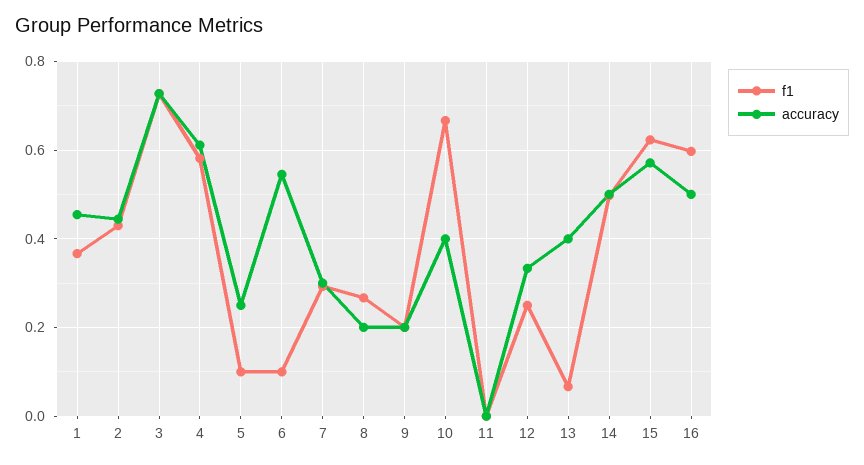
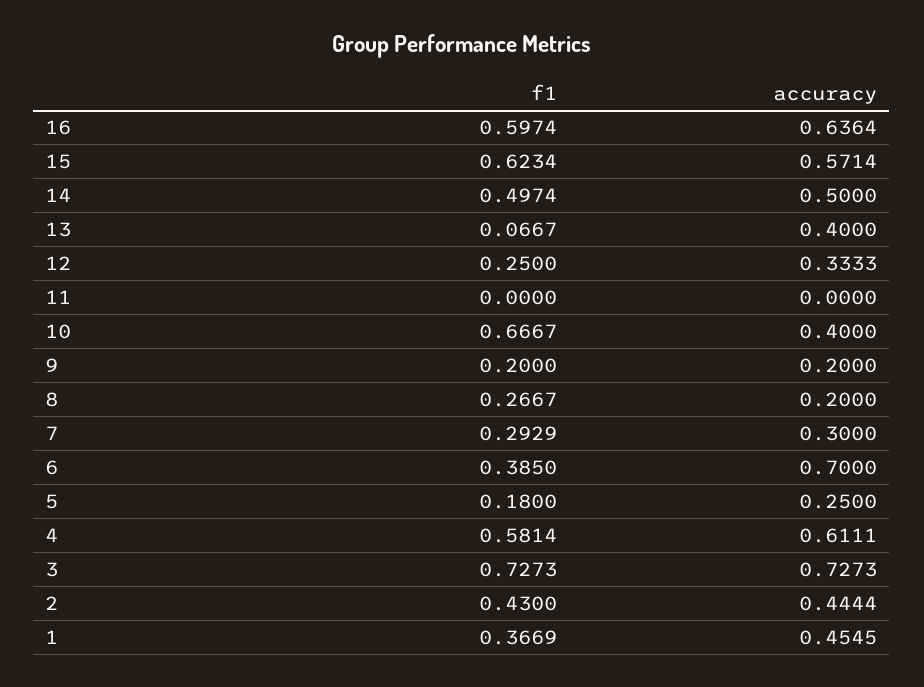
f1, 5: 0.1 -> 0.18
f1, 6: 0.1 -> 0.385
accuracy, 6: 0.54 -> 0.7
accuracy, 16: 0.5 -> 0.6364

